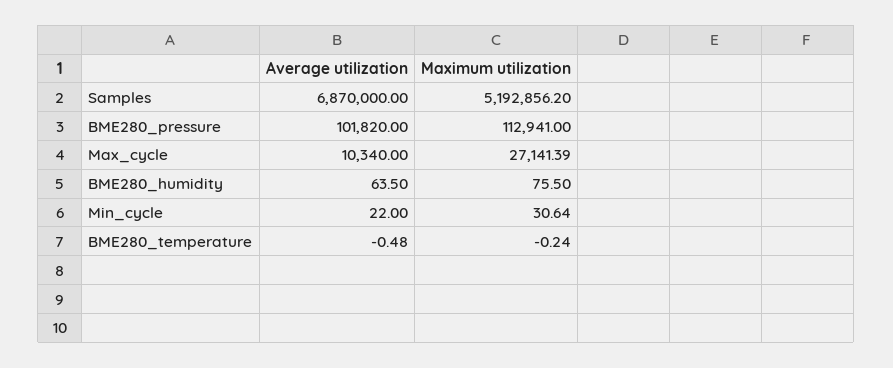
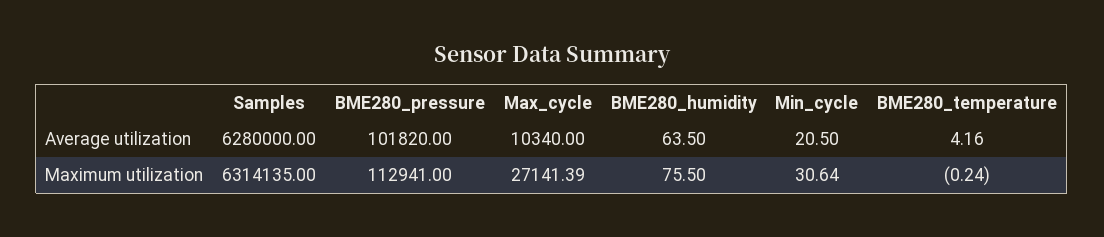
Average utilization, Samples: 6870000 -> 6280000
Maximum utilization, Samples: 5192856.2 -> 6314135
Average utilization, Min_cycle: 22 -> 20.5
Average utilization, BME280_temperature: -0.48 -> 4.16

